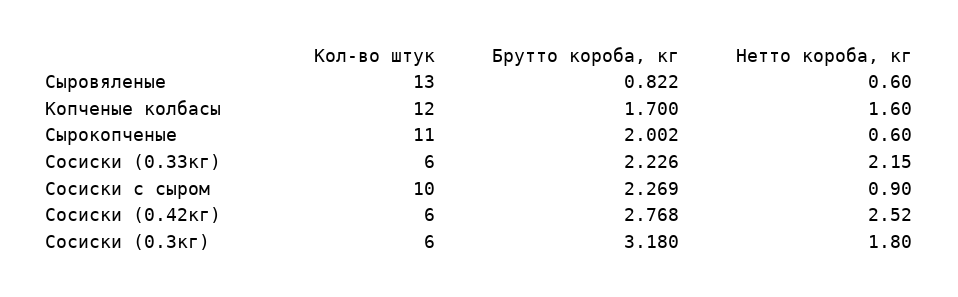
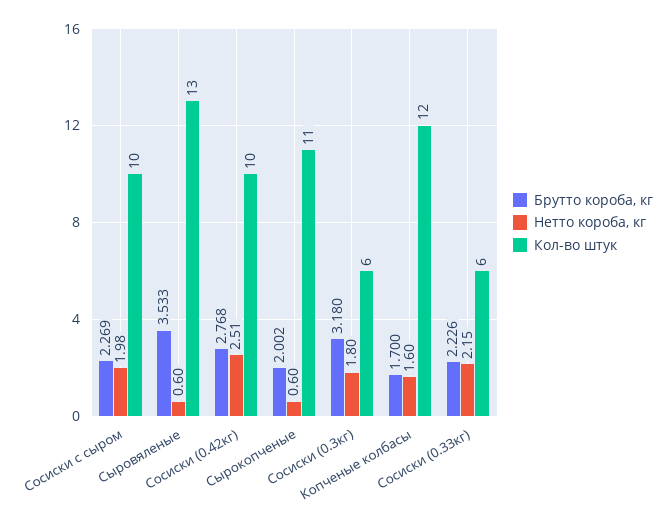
Брутто короба, кг, Сыровяленые: 0.822 -> 3.533
Нетто короба, кг, Сосиски с сыром: 0.9 -> 1.98
Кол-во штук, Сосиски (0.42кг): 6 -> 10
Нетто короба, кг, Сосиски (0.42кг): 2.52 -> 2.51

